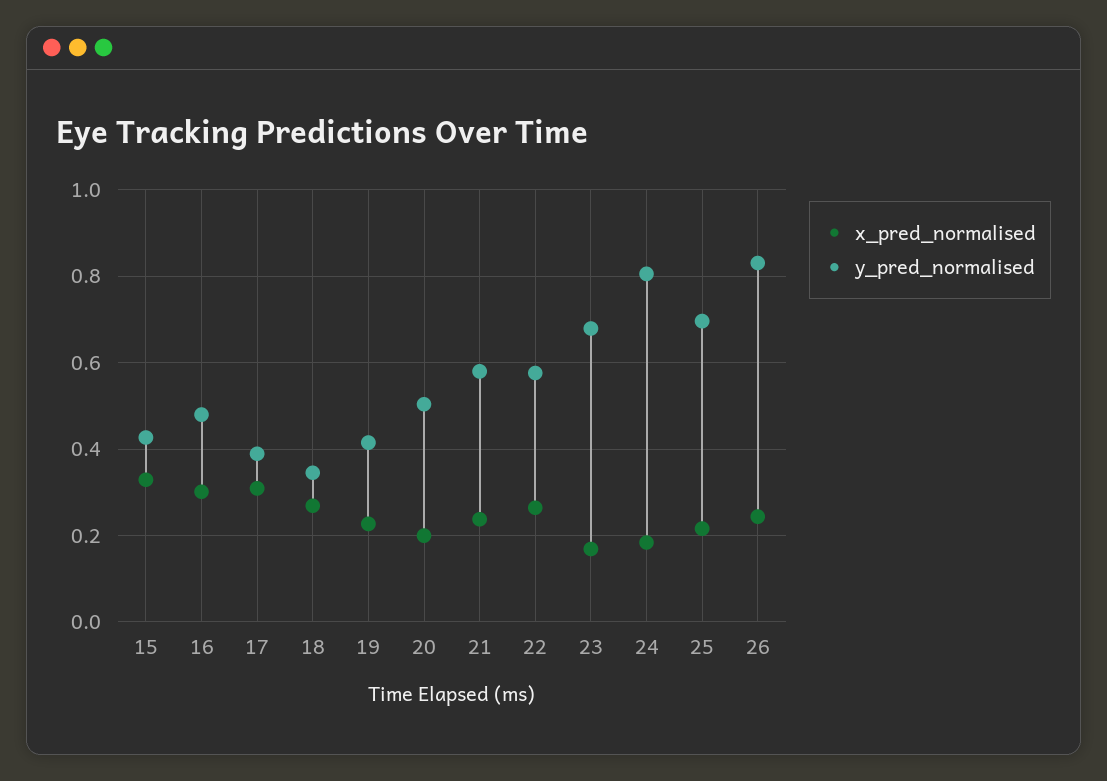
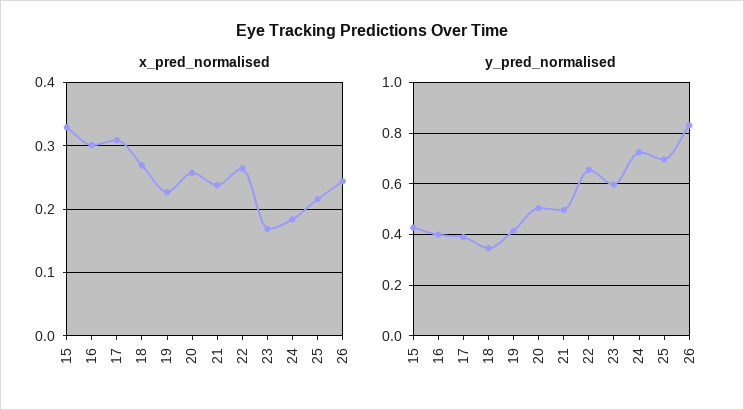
y_pred_normalised, 16: 0.48 -> 0.4
x_pred_normalised, 20: 0.2 -> 0.26
y_pred_normalised, 21: 0.58 -> 0.5
y_pred_normalised, 22: 0.58 -> 0.65
y_pred_normalised, 23: 0.68 -> 0.6
y_pred_normalised, 24: 0.8 -> 0.725

